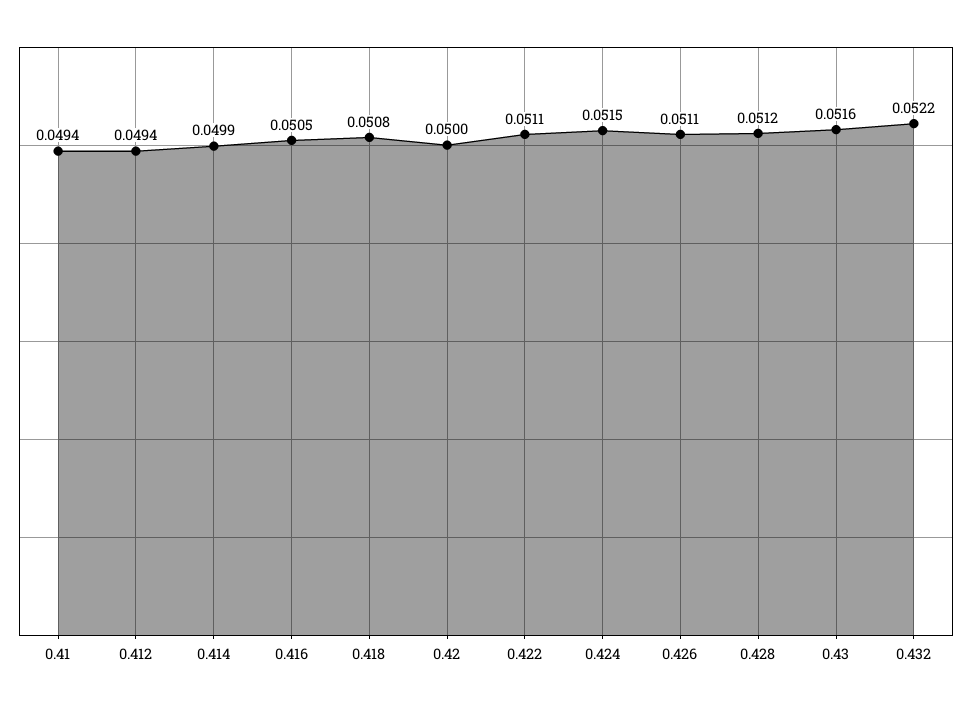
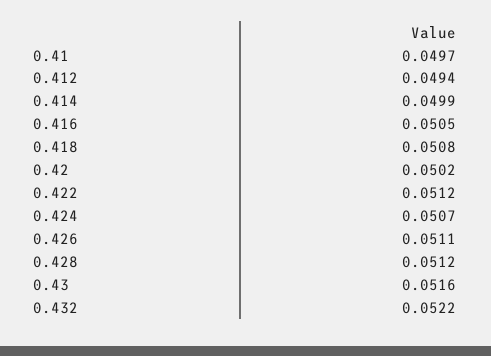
0.41: 0.0494 -> 0.0497
0.42: 0.05 -> 0.0502
0.422: 0.0511 -> 0.0512
0.424: 0.0515 -> 0.0507

